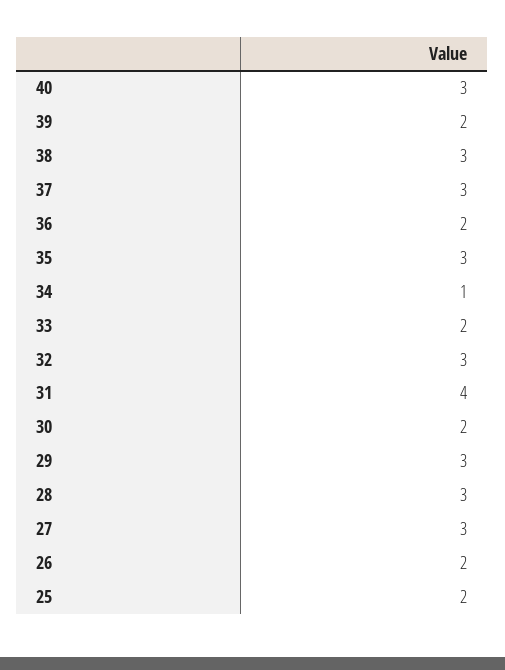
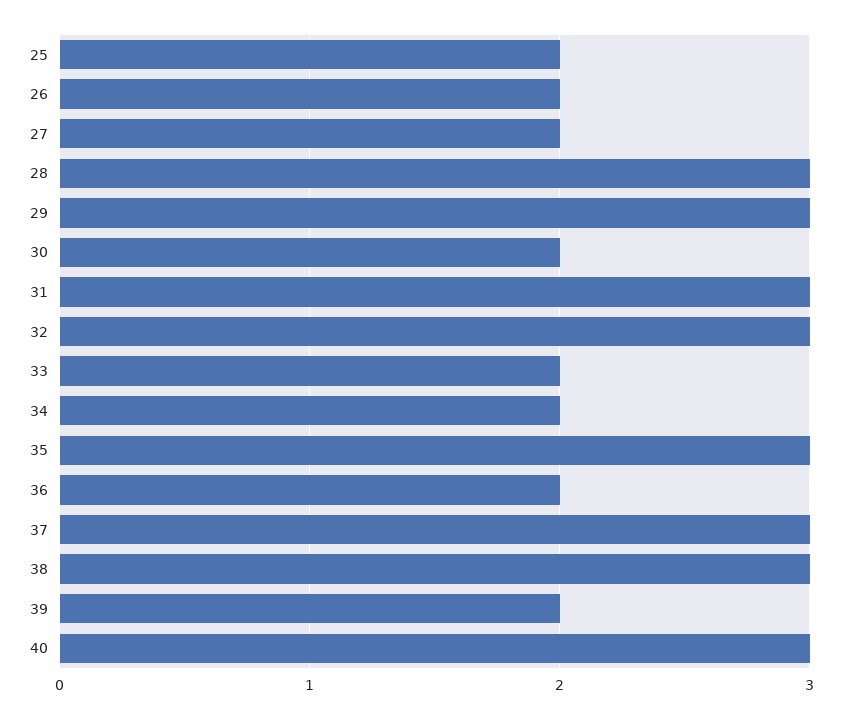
34: 1 -> 2
31: 4 -> 3
27: 3 -> 2

